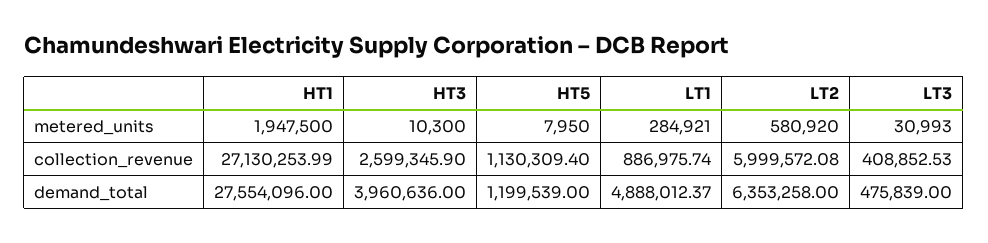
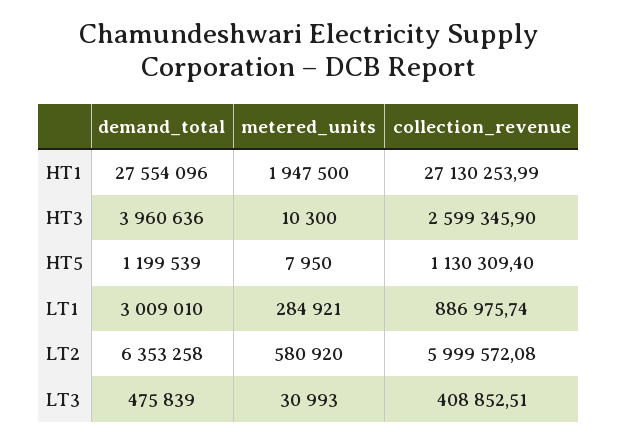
LT3, collection_revenue: 408852.53 -> 408852.51
LT1, demand_total: 4888012.37 -> 3009010

